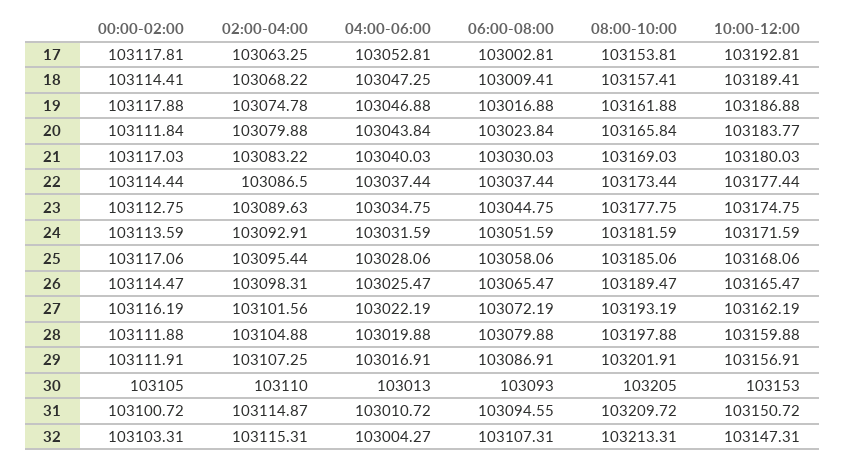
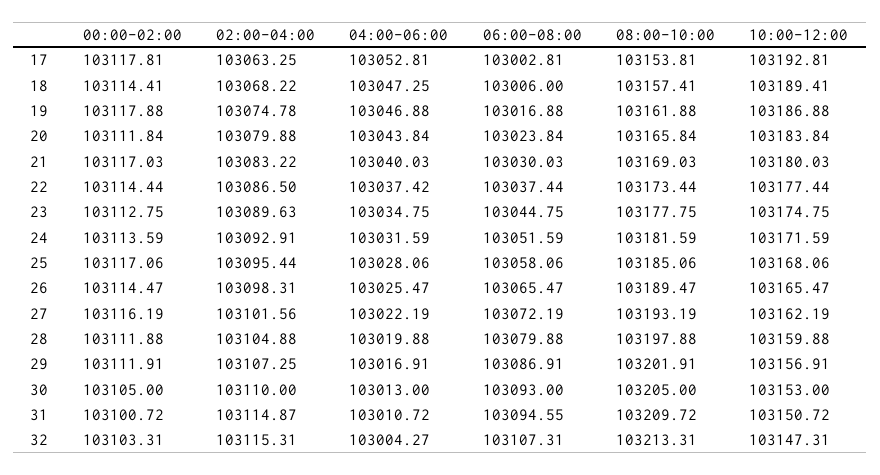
06:00-08:00, 18: 103009.41 -> 103006
10:00-12:00, 20: 103183.77 -> 103183.84
04:00-06:00, 22: 103037.44 -> 103037.42

